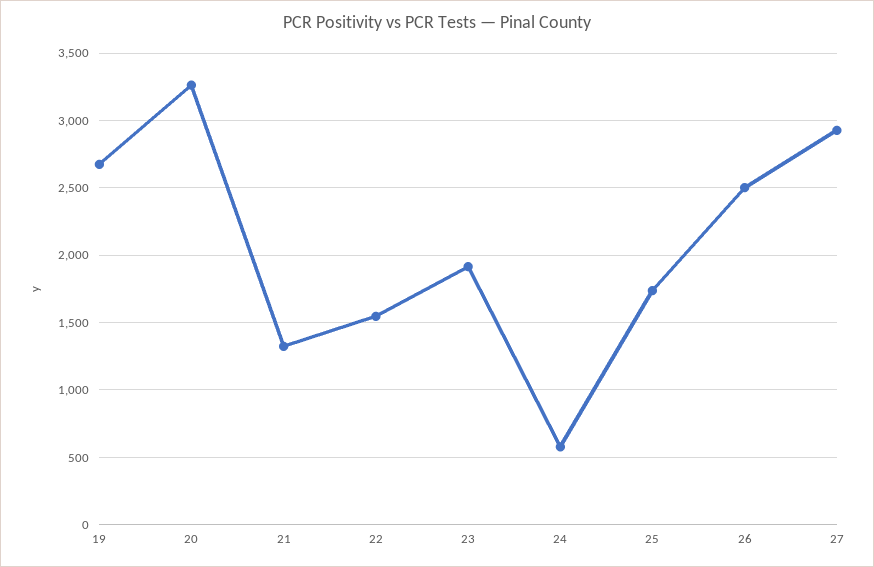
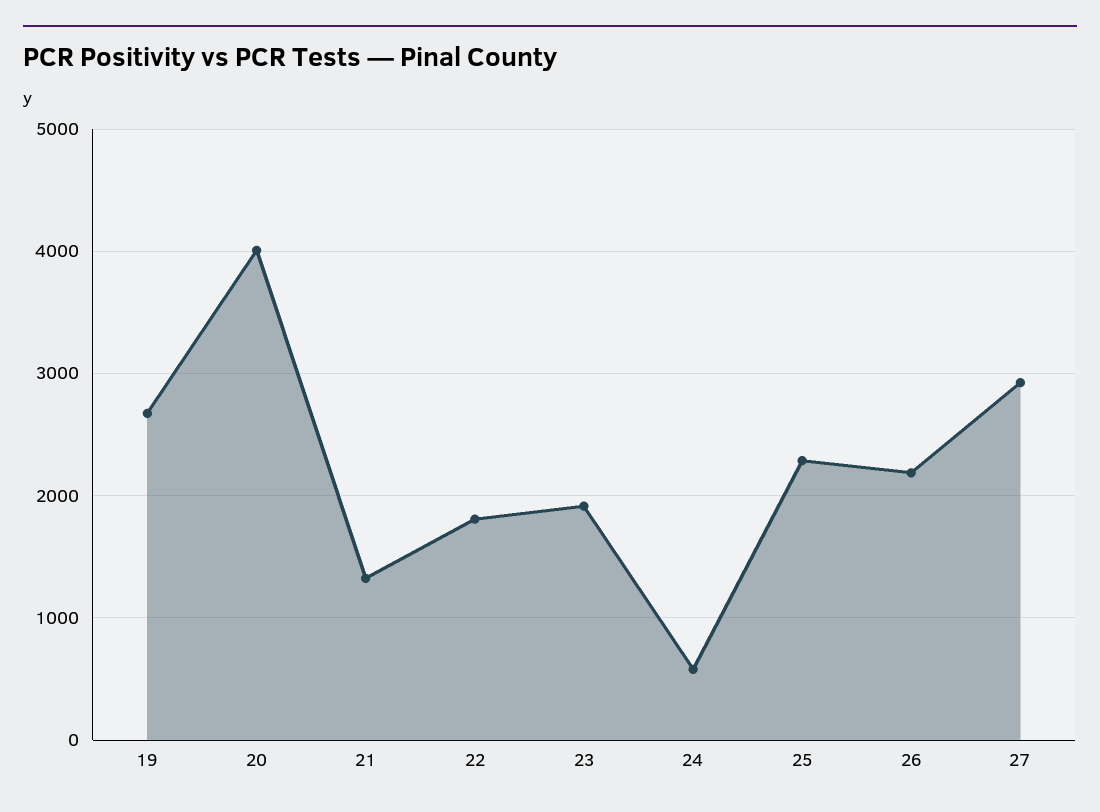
20: 3250 -> 4000
22: 1550 -> 1800
25: 1750 -> 2300
26: 2500 -> 2200

